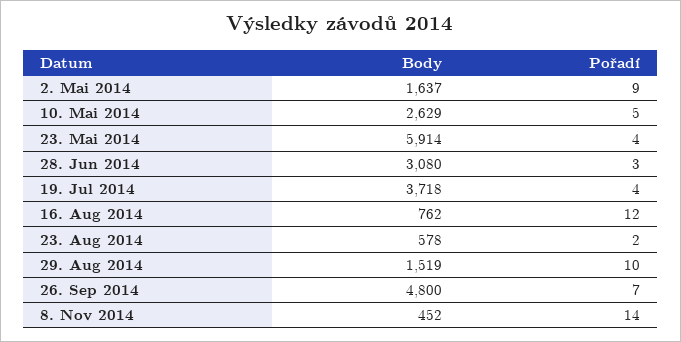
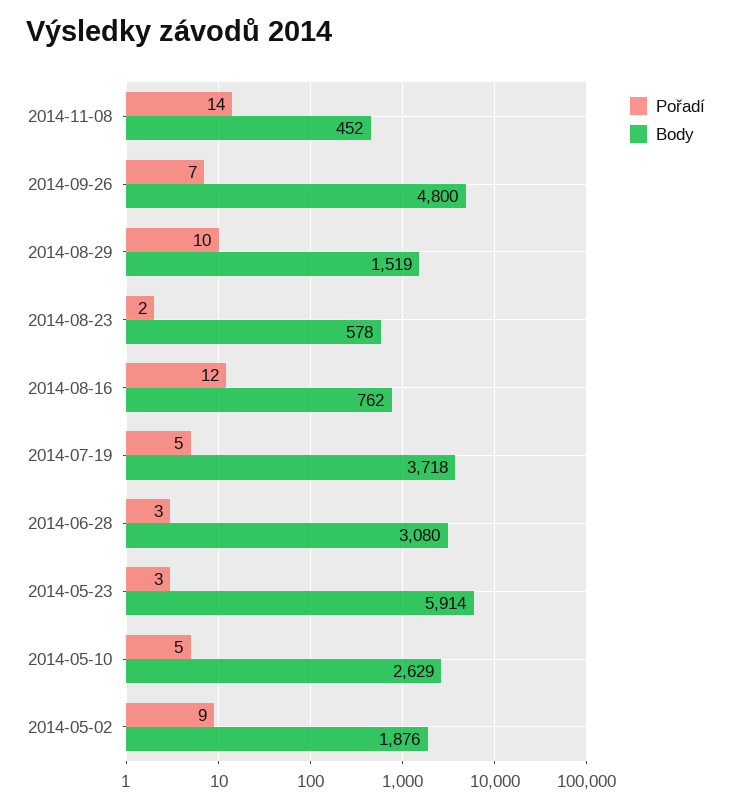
Body, 2. Mai 2014: 1637 -> 1876
Pořadí, 23. Mai 2014: 4 -> 3
Pořadí, 19. Jul 2014: 4 -> 5

